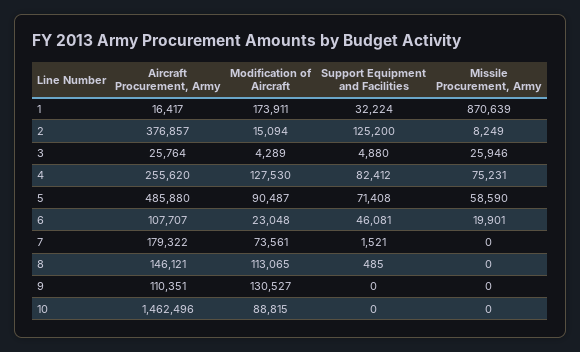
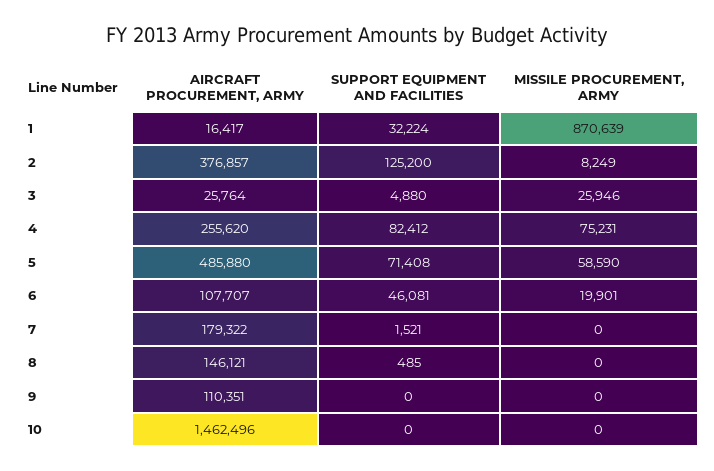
Modification of Aircraft, 1: 173911 -> none
Modification of Aircraft, 2: 15094 -> none
Modification of Aircraft, 3: 4289 -> none
Modification of Aircraft, 4: 127530 -> none
Modification of Aircraft, 5: 90487 -> none
Modification of Aircraft, 6: 23048 -> none
Modification of Aircraft, 7: 73561 -> none
Modification of Aircraft, 8: 113065 -> none
Modification of Aircraft, 9: 130527 -> none
Modification of Aircraft, 10: 88815 -> none

